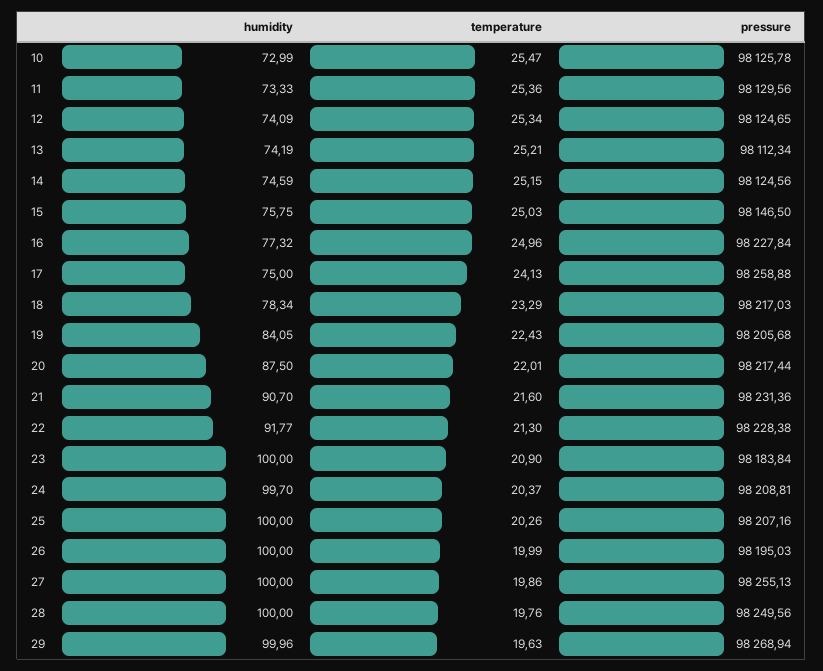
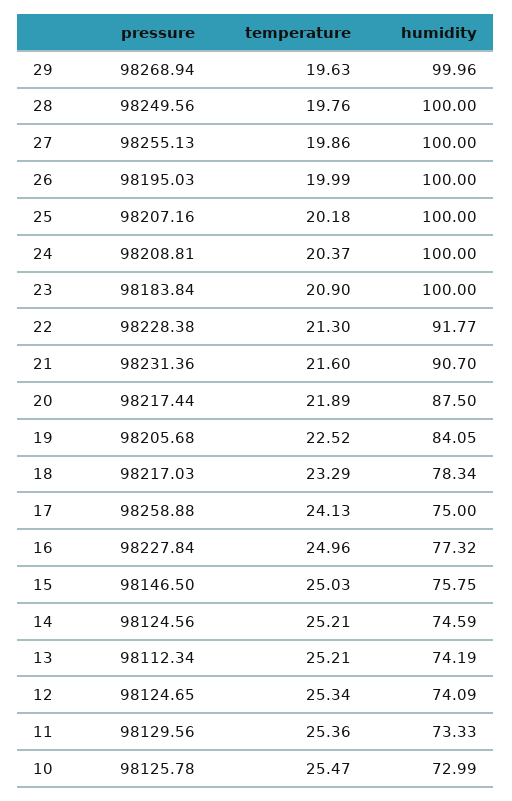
temperature, 14: 25.15 -> 25.21
temperature, 19: 22.43 -> 22.52
temperature, 20: 22.01 -> 21.89
humidity, 24: 99.7 -> 100
temperature, 25: 20.26 -> 20.18

